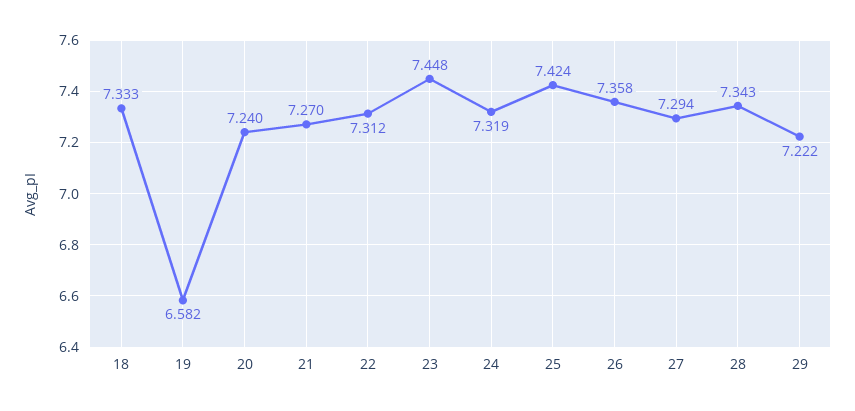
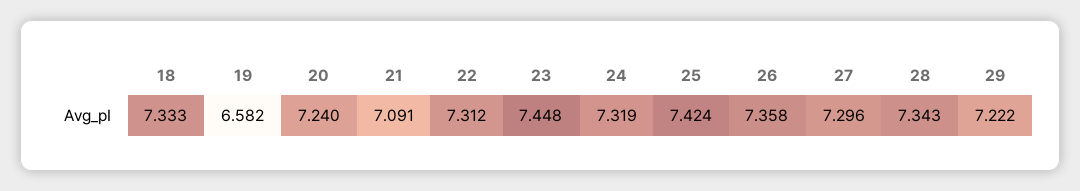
21: 7.27 -> 7.091
27: 7.294 -> 7.296

